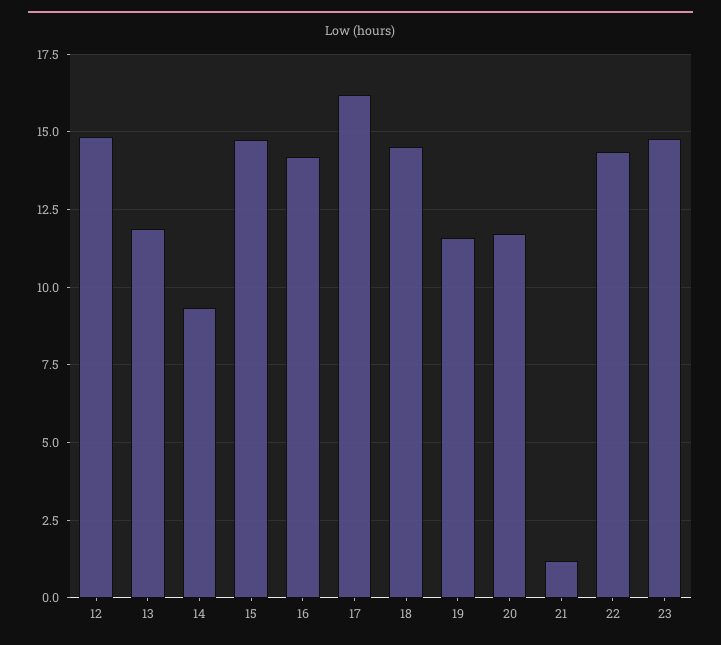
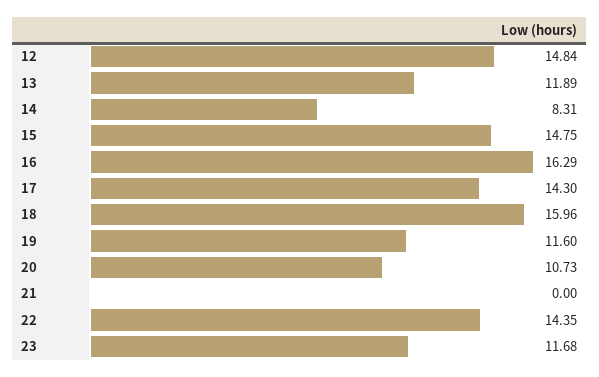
14: 9.25 -> 8.31
16: 14.25 -> 16.29
17: 16.25 -> 14.3
18: 14.5 -> 15.96
20: 11.75 -> 10.73
21: 1.25 -> 0
23: 14.75 -> 11.68

